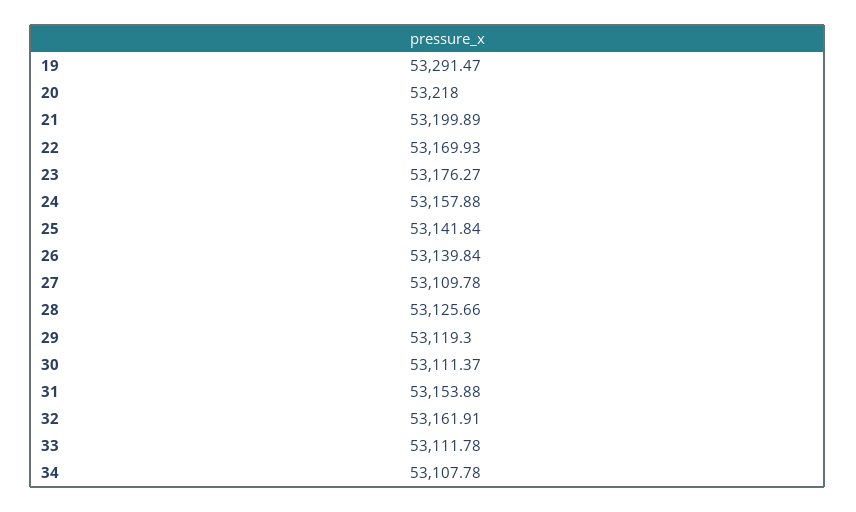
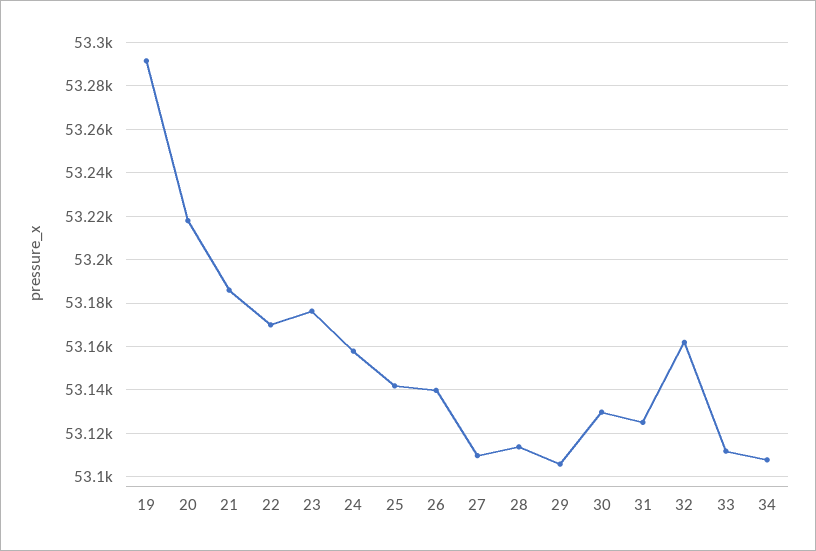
21: 53199.89 -> 53185
28: 53125.66 -> 53115
29: 53119.3 -> 53105
30: 53111.37 -> 53130
31: 53153.88 -> 53125

